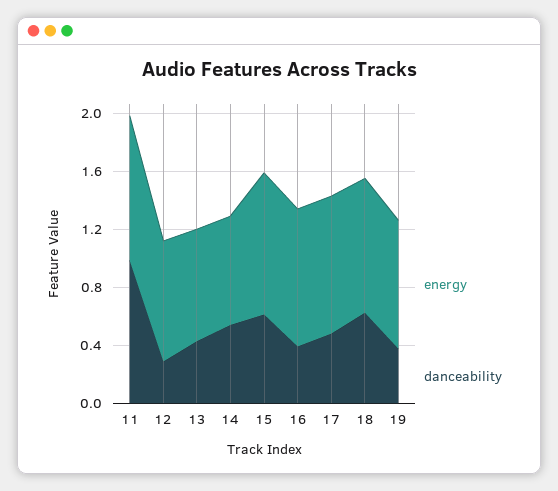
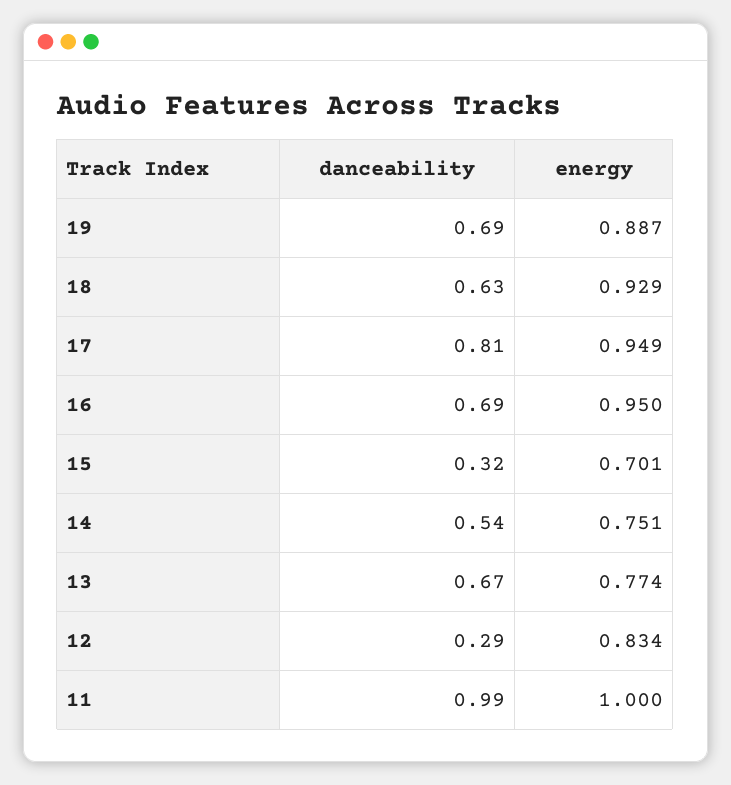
danceability, 13: 0.4 -> 0.67
energy, 15: 1 -> 0.701
danceability, 15: 0.6 -> 0.32
danceability, 16: 0.4 -> 0.69
danceability, 17: 0.5 -> 0.81
danceability, 19: 0.4 -> 0.69

